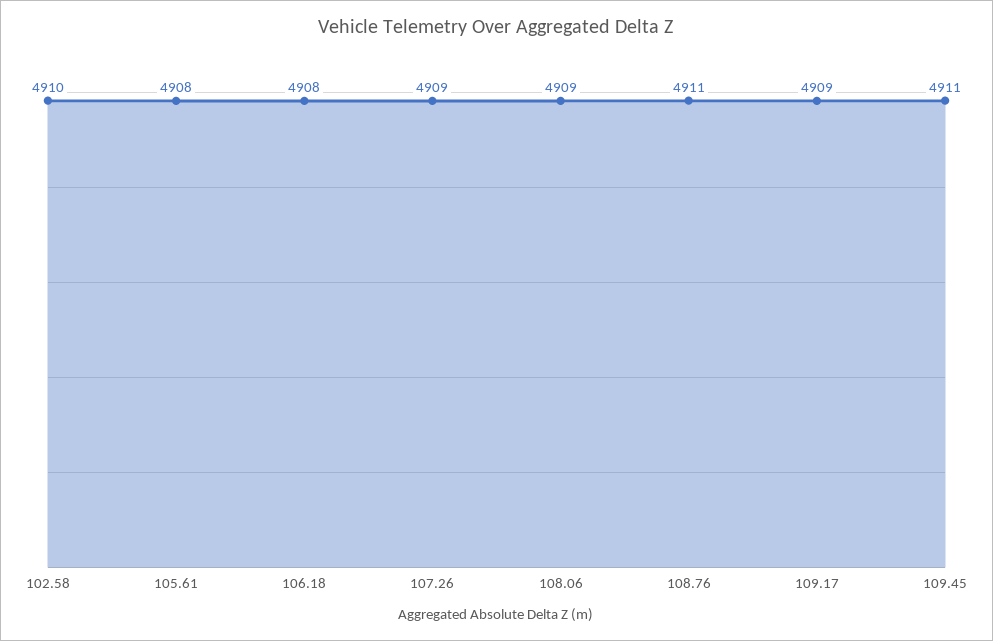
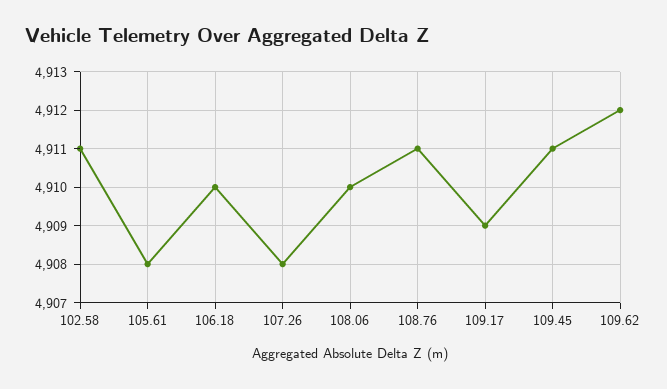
102.58: 4910 -> 4911
106.18: 4908 -> 4910
107.26: 4909 -> 4908
108.06: 4909 -> 4910
109.62: none -> 4912

